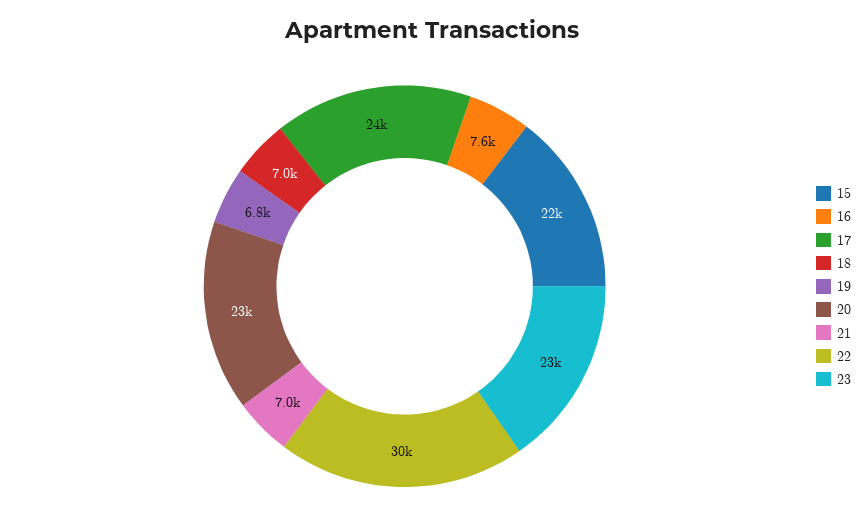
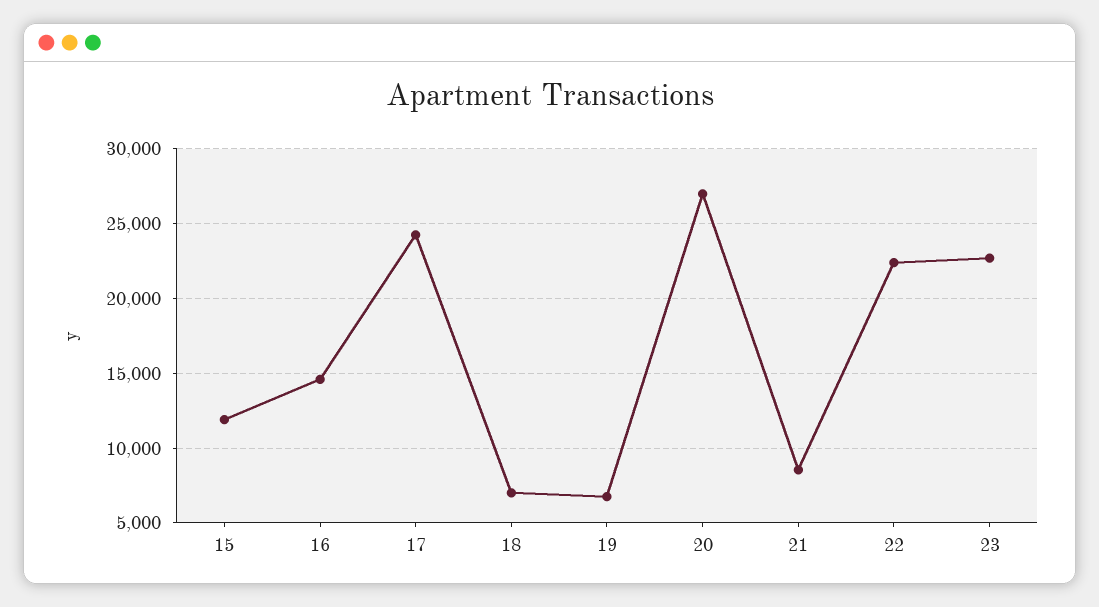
15: 22000 -> 12000
16: 7600 -> 14500
20: 23000 -> 27000
21: 7000 -> 8500
22: 30000 -> 22500

